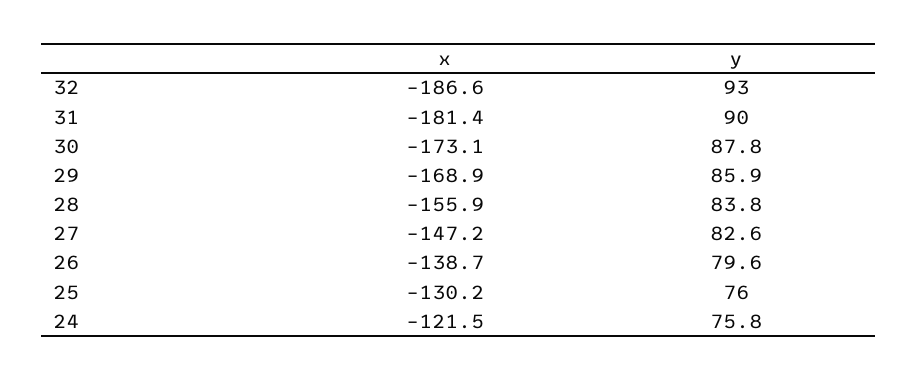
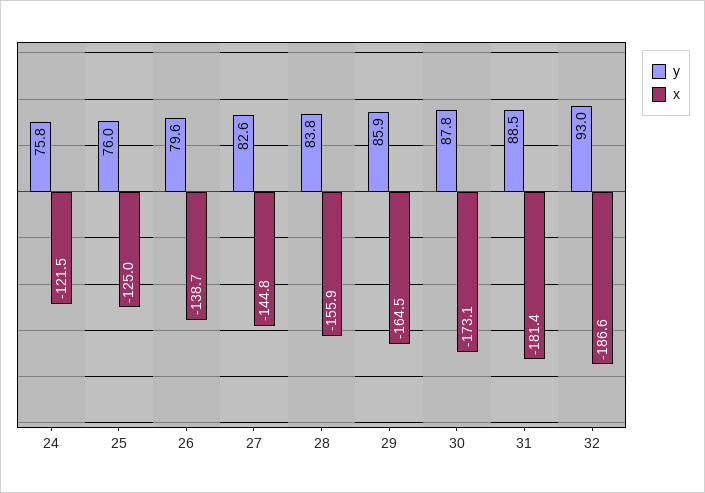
y, 31: 90 -> 88.5
x, 29: -168.9 -> -164.5
x, 27: -147.2 -> -144.8
x, 25: -130.2 -> -125

